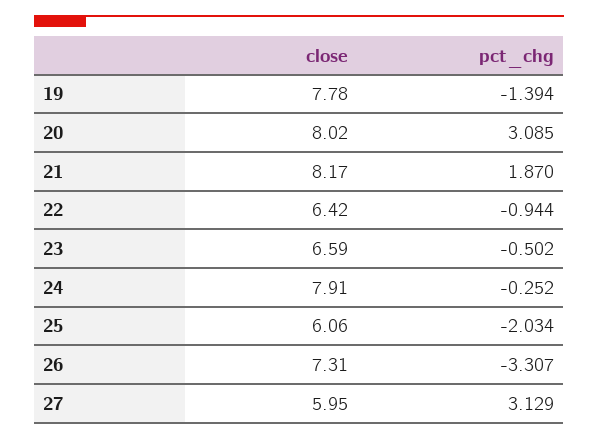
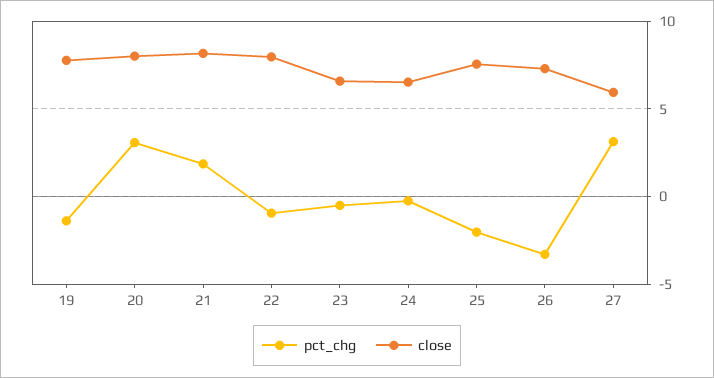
close, 22: 6.42 -> 8
close, 24: 7.91 -> 6.5
close, 25: 6.06 -> 7.5

